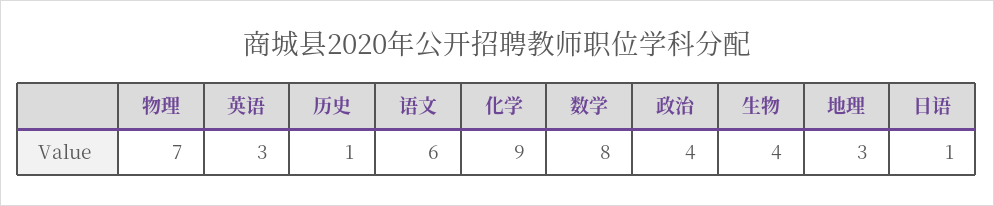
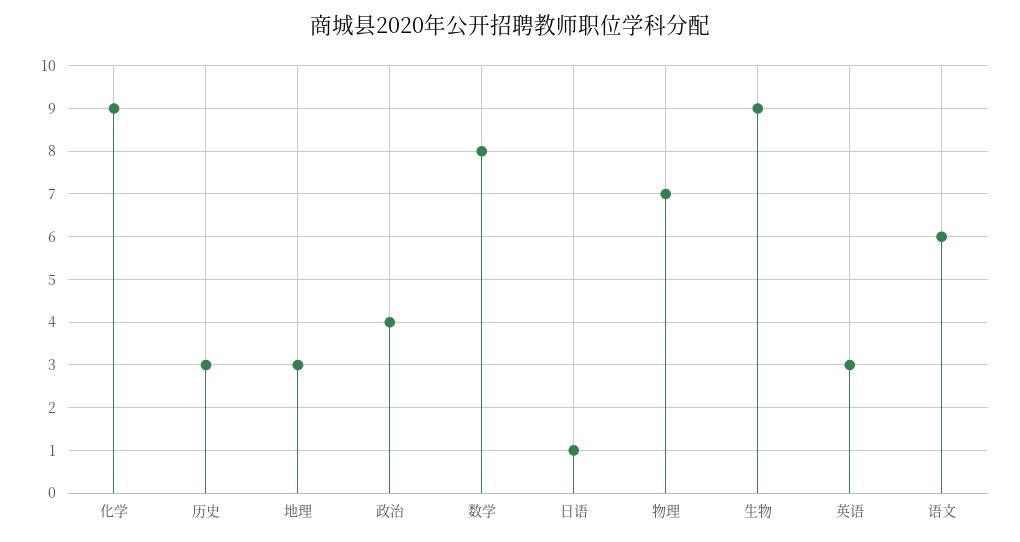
历史: 1 -> 3
生物: 4 -> 9

